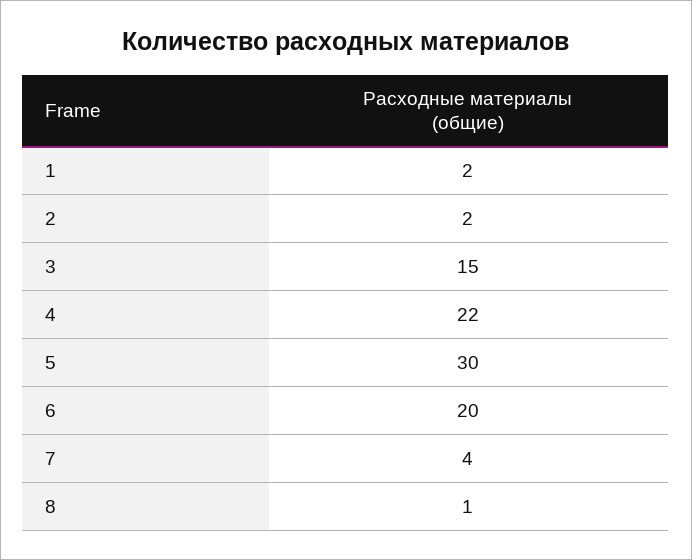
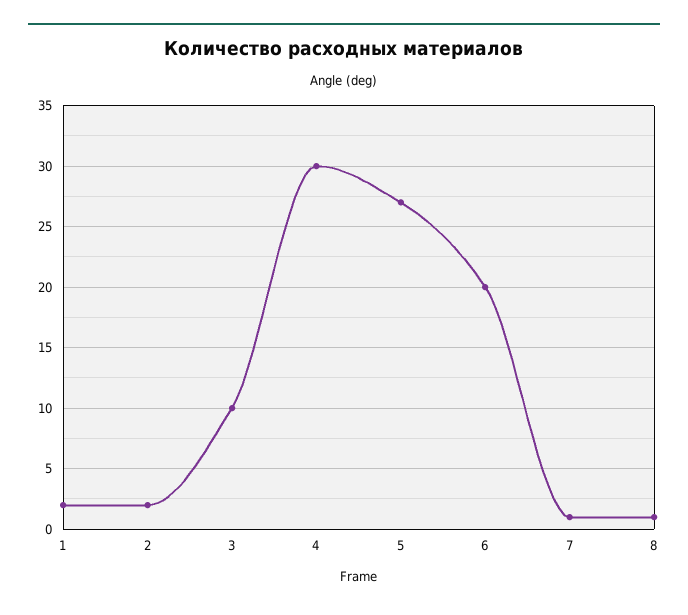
3: 15 -> 10
4: 22 -> 30
5: 30 -> 27
7: 4 -> 1

